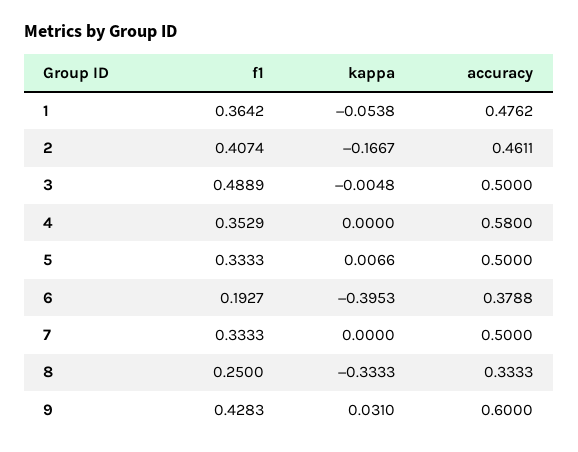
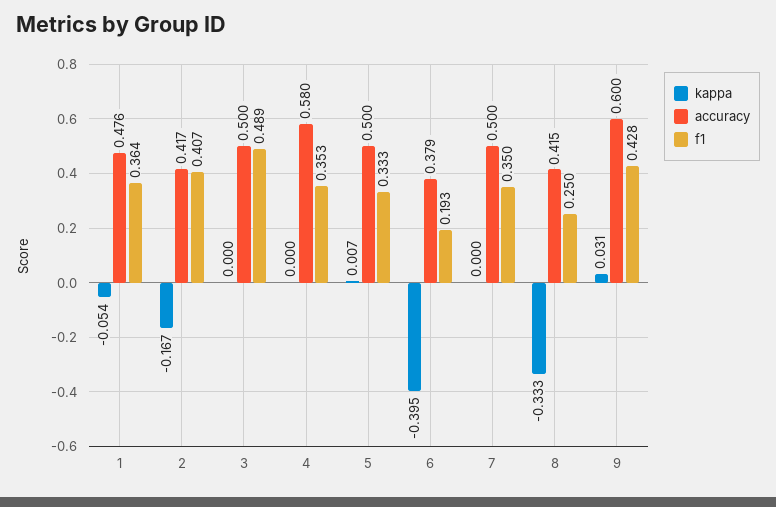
accuracy, 2: 0.4611 -> 0.417
kappa, 3: -0.0048 -> 0
f1, 7: 0.3333 -> 0.35
accuracy, 8: 0.3333 -> 0.415

